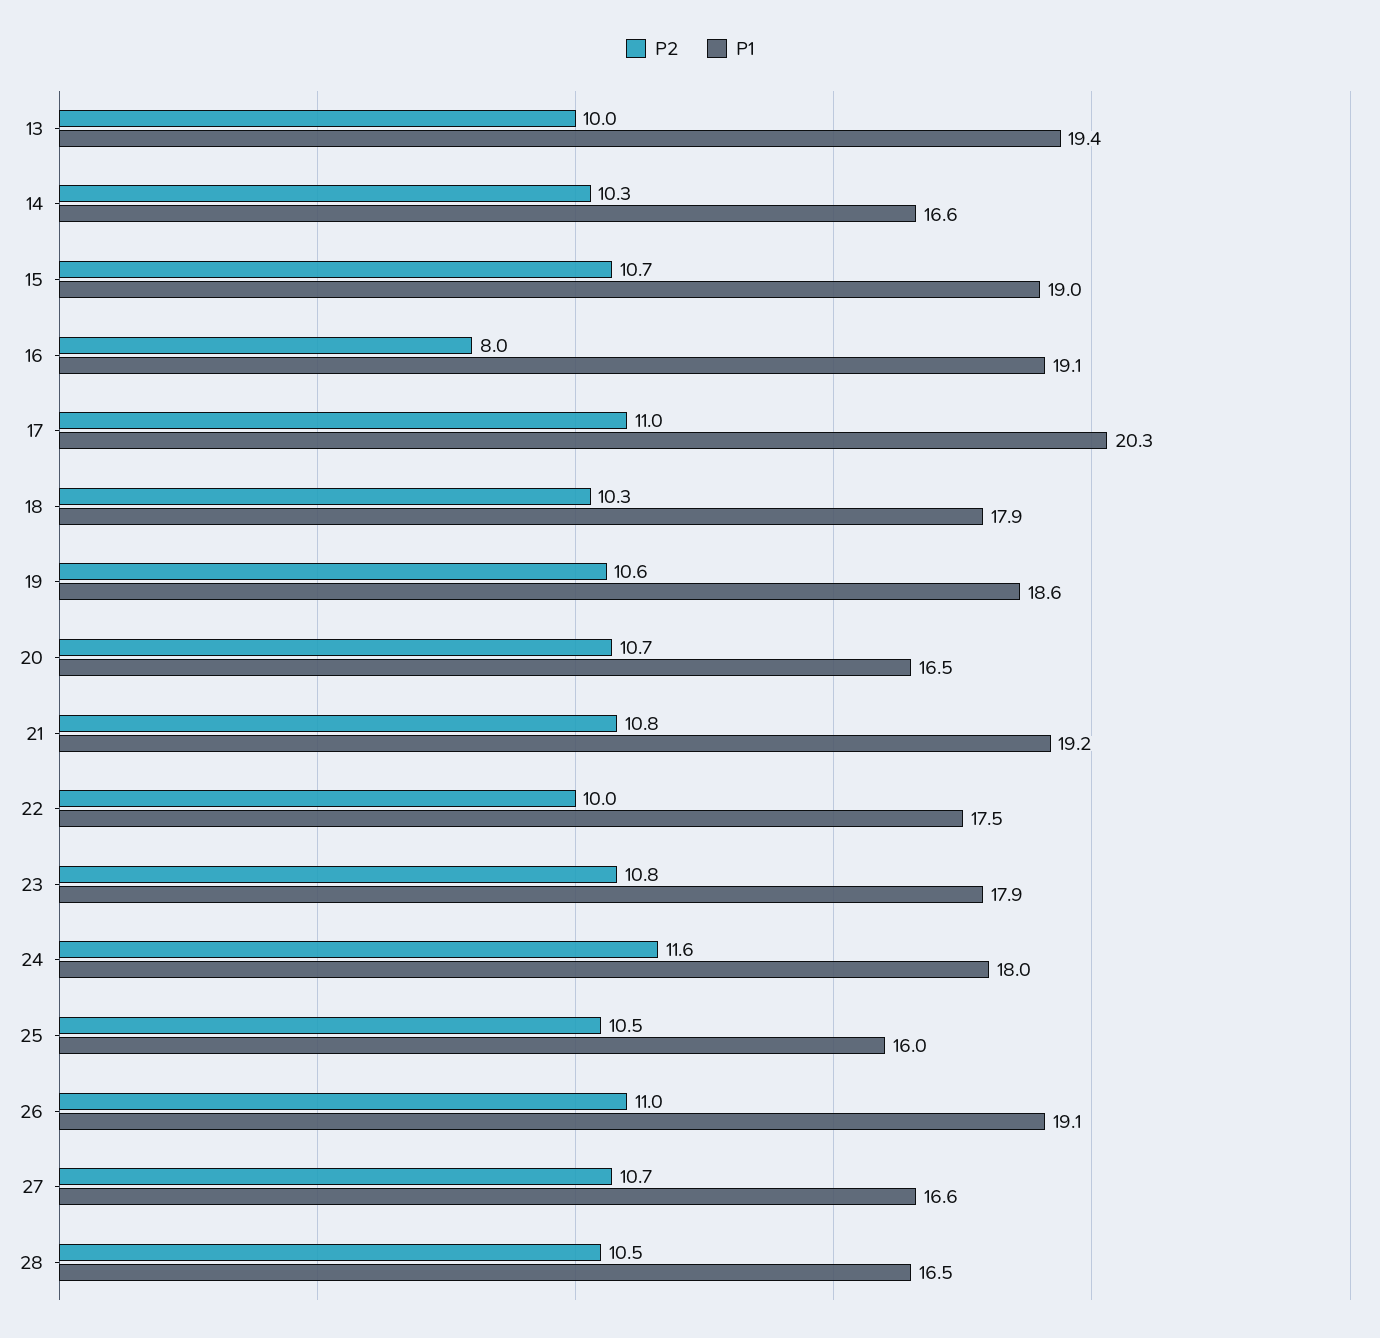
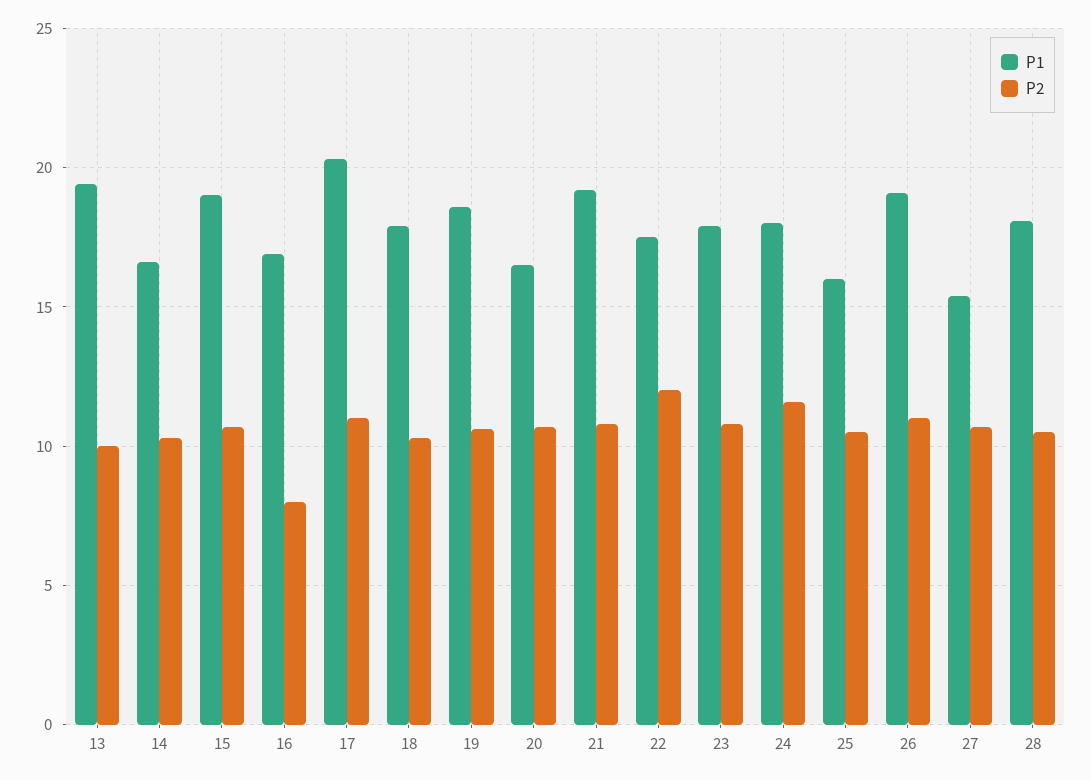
P1, 16: 19.1 -> 17
P2, 22: 10 -> 12
P1, 27: 16.6 -> 15.5
P1, 28: 16.5 -> 18

